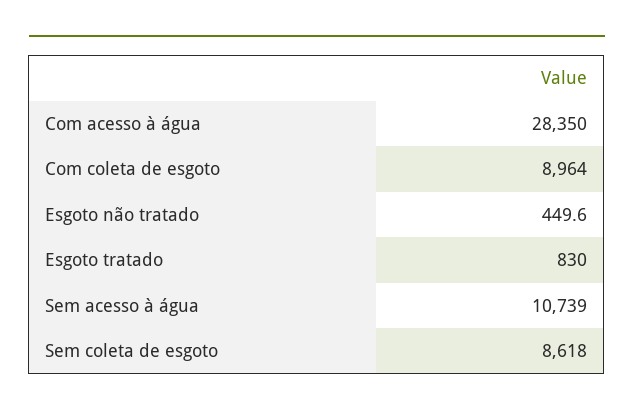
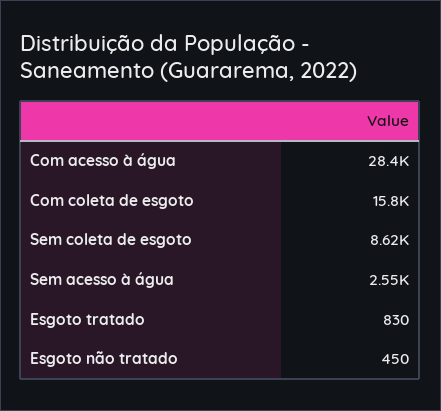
Com coleta de esgoto: 8964 -> 15800
Sem acesso à água: 10739 -> 2550

